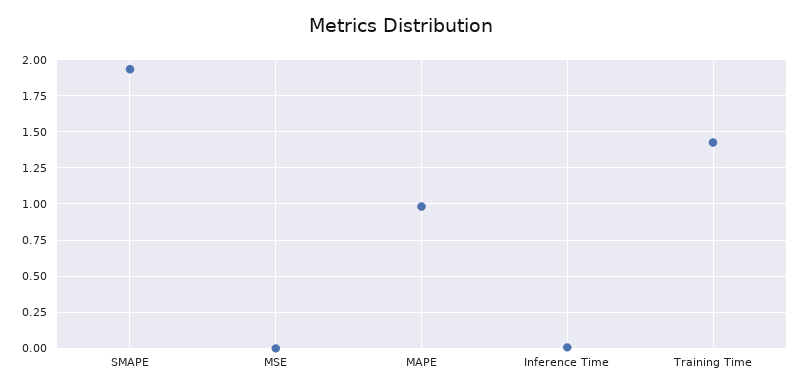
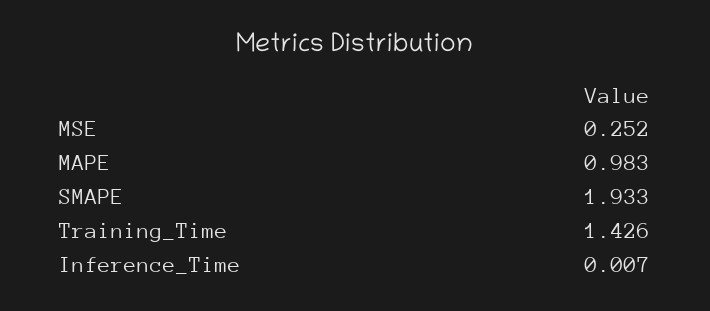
MSE: 0 -> 0.252

